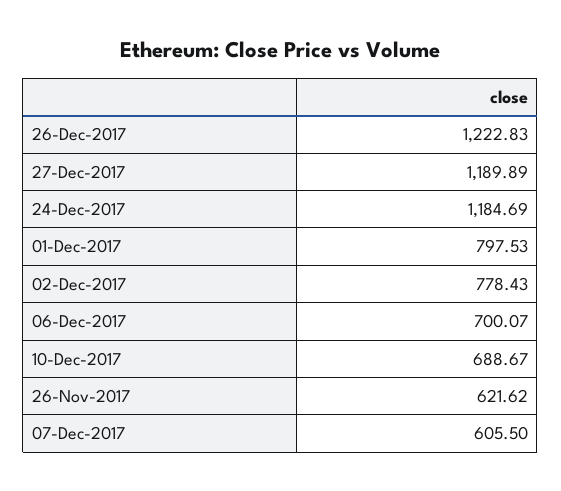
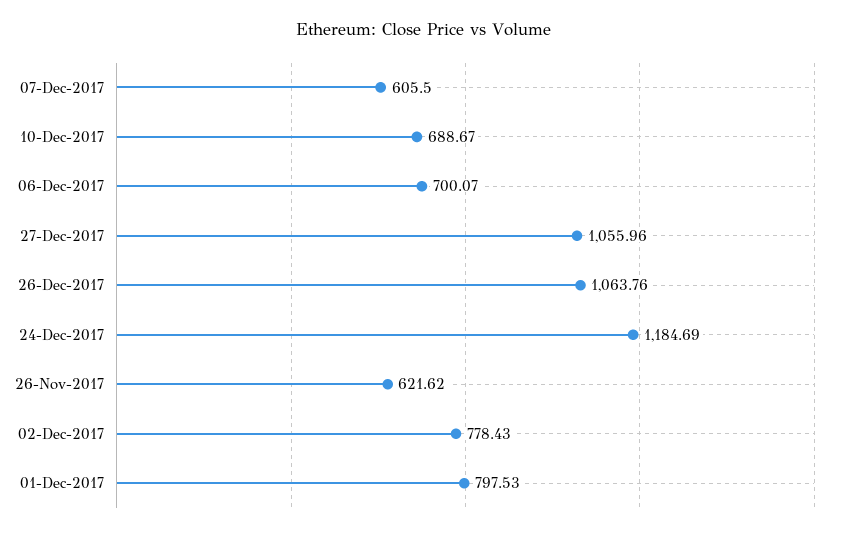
26-Dec-2017: 1222.83 -> 1063.76
27-Dec-2017: 1189.89 -> 1055.96

